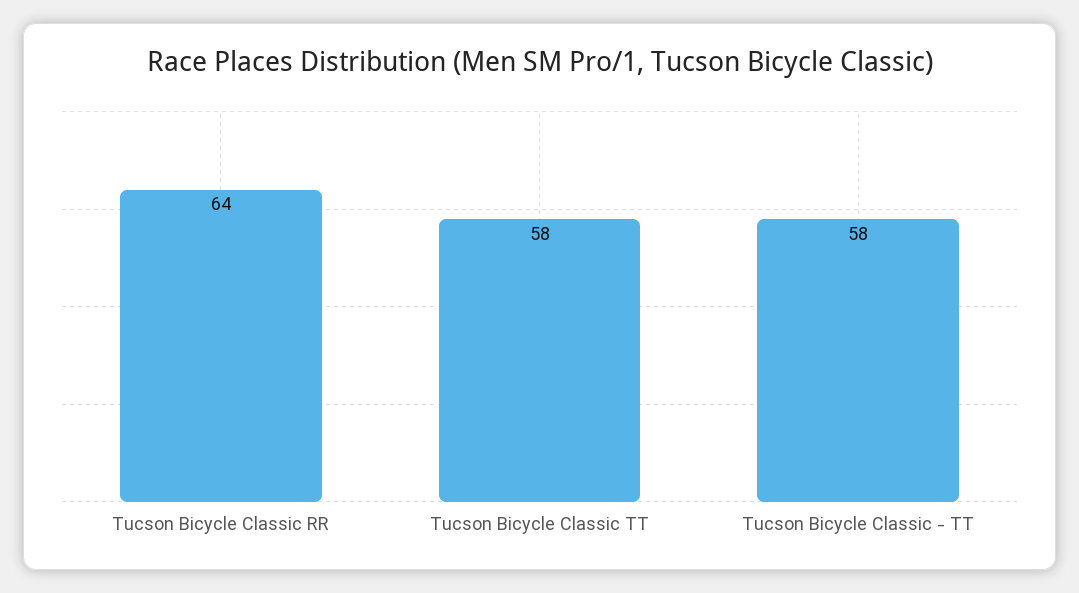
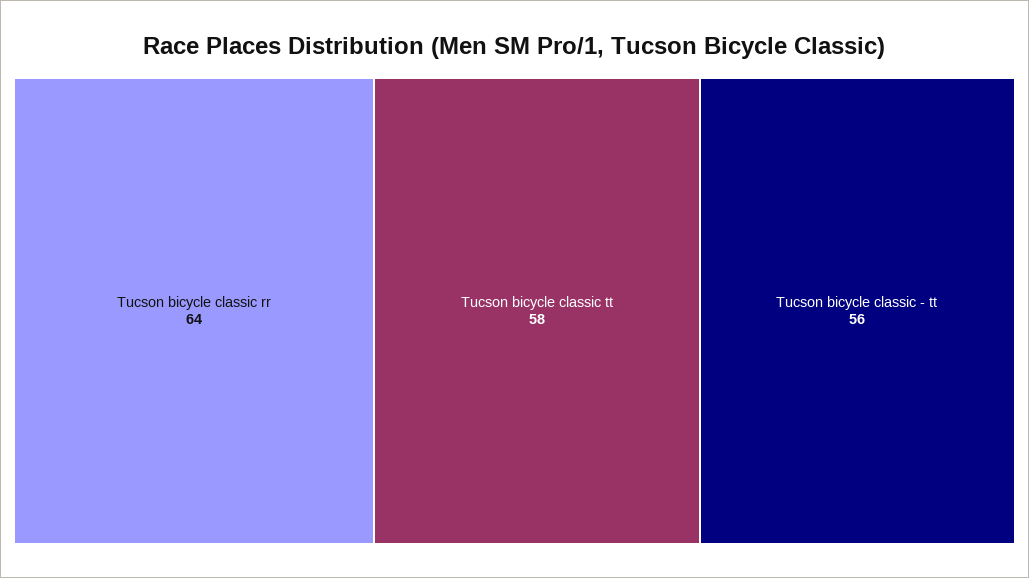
Tucson Bicycle Classic - TT: 58 -> 56

